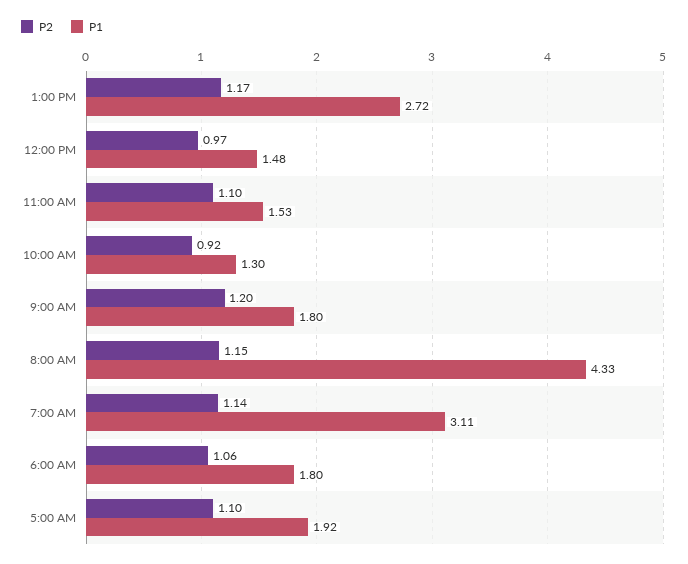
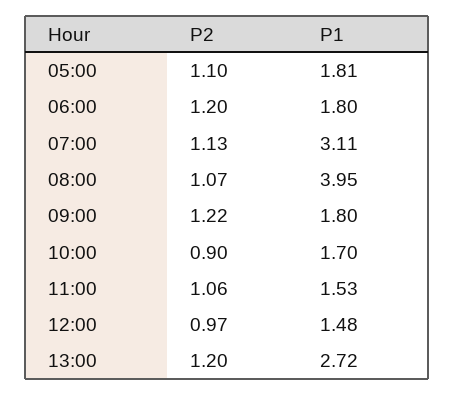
P2, 1:00 PM: 1.17 -> 1.2
P2, 11:00 AM: 1.1 -> 1.06
P2, 10:00 AM: 0.92 -> 0.9
P1, 10:00 AM: 1.3 -> 1.7
P2, 9:00 AM: 1.2 -> 1.22
P2, 8:00 AM: 1.15 -> 1.07
P1, 8:00 AM: 4.33 -> 3.95
P2, 7:00 AM: 1.14 -> 1.13
P2, 6:00 AM: 1.06 -> 1.2
P1, 5:00 AM: 1.92 -> 1.81

